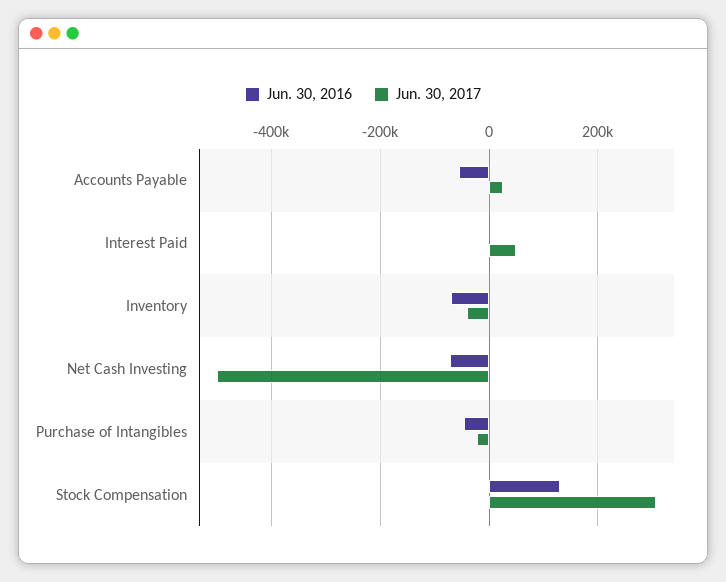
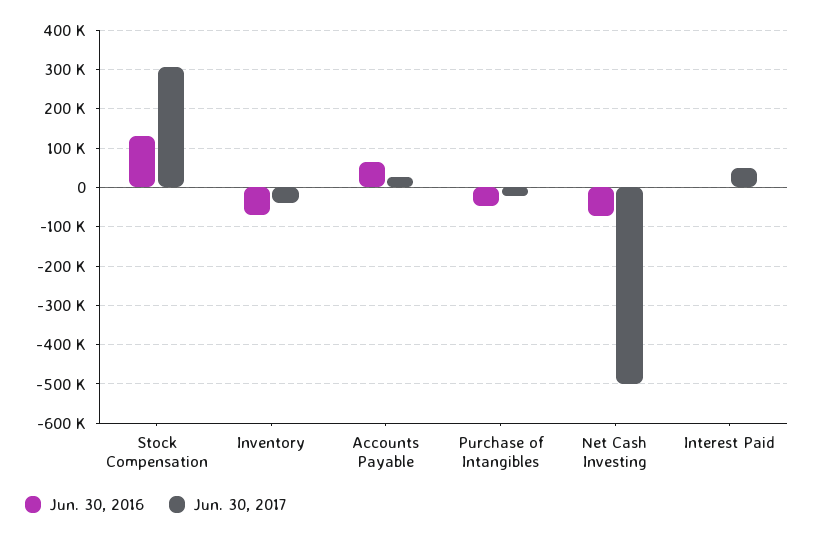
Jun. 30, 2016, Accounts Payable: -60000 -> 60000

